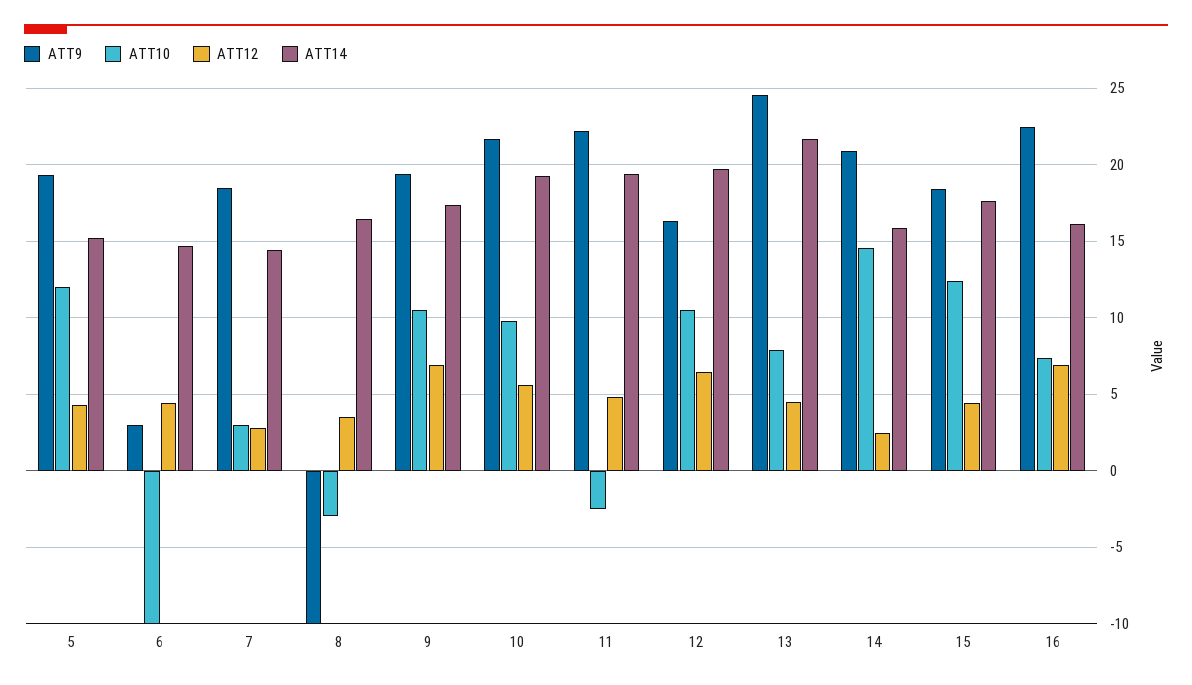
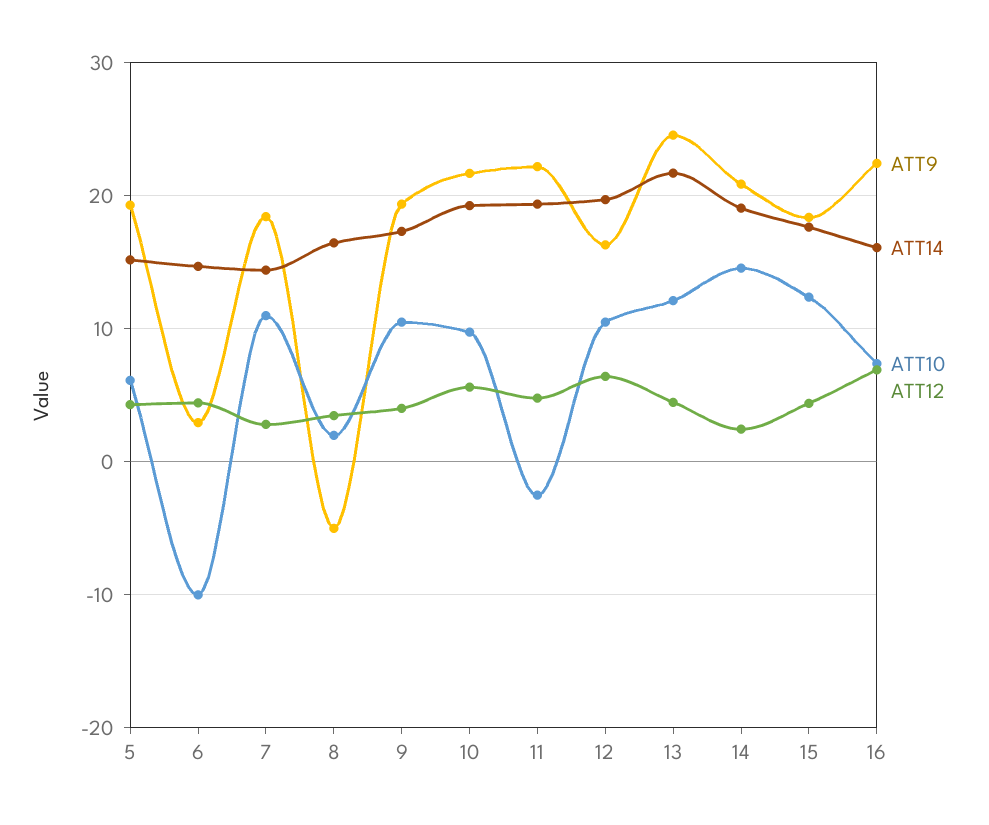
ATT10, 5: 12 -> 6
ATT10, 7: 3 -> 11
ATT9, 8: -10 -> -5
ATT10, 8: -3 -> 2
ATT12, 9: 7 -> 4
ATT10, 13: 8 -> 12
ATT14, 14: 16 -> 19

